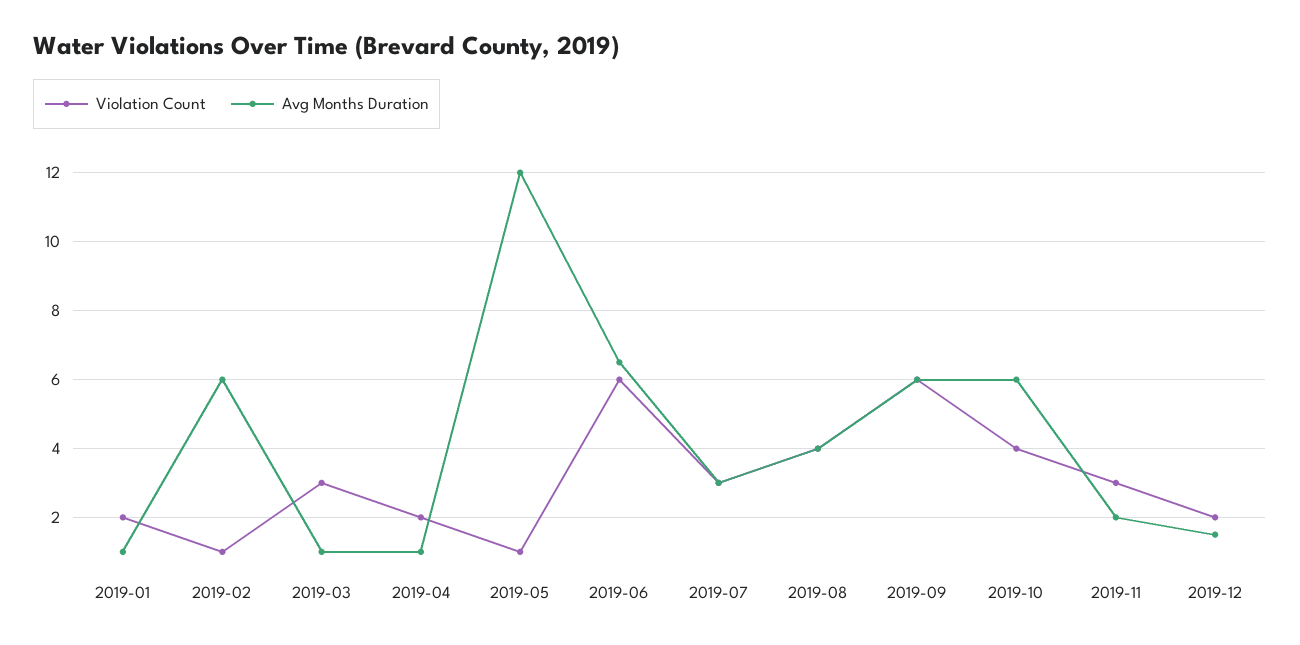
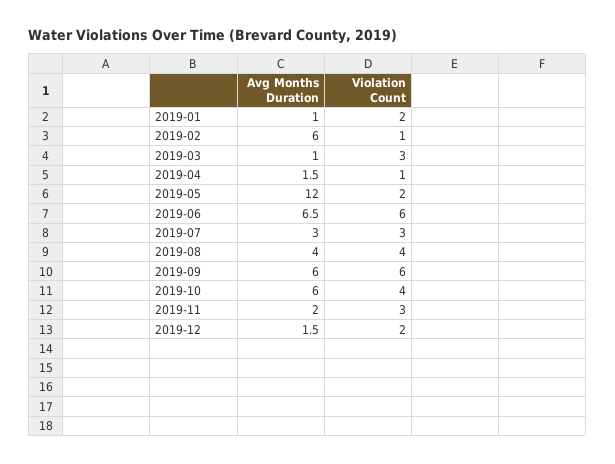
Violation Count, 2019-04: 2 -> 1
Avg Months Duration, 2019-04: 1 -> 1.5
Violation Count, 2019-05: 1 -> 2

